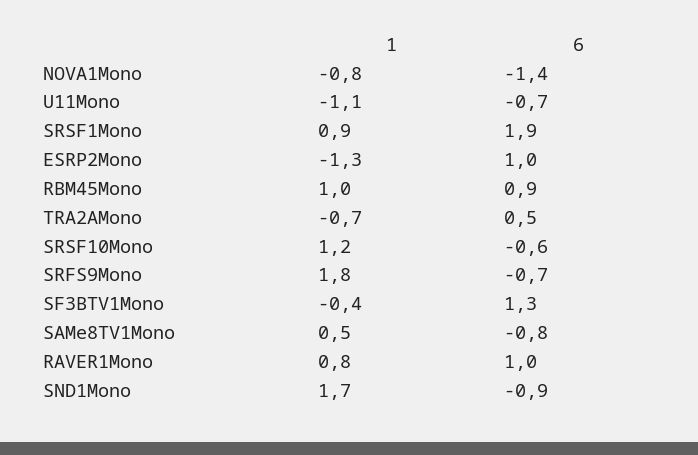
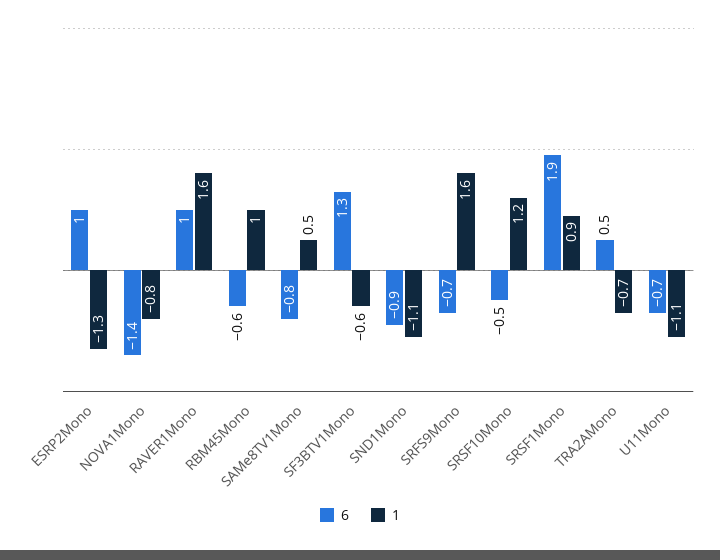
6, RBM45Mono: 0.9 -> -0.6
6, SRSF10Mono: -0.6 -> -0.5
1, SRFS9Mono: 1.8 -> 1.6
1, SF3BTV1Mono: -0.4 -> -0.6
1, RAVER1Mono: 0.8 -> 1.6
1, SND1Mono: 1.7 -> -1.1

